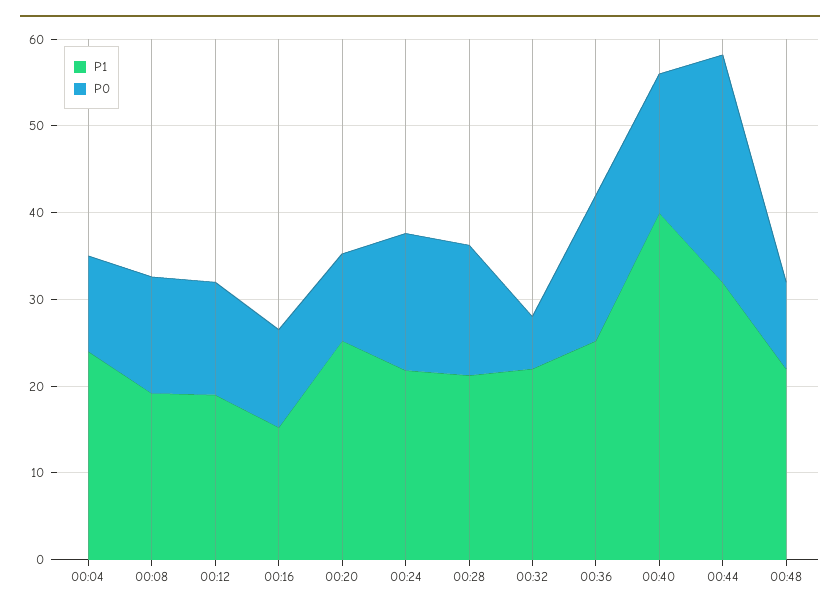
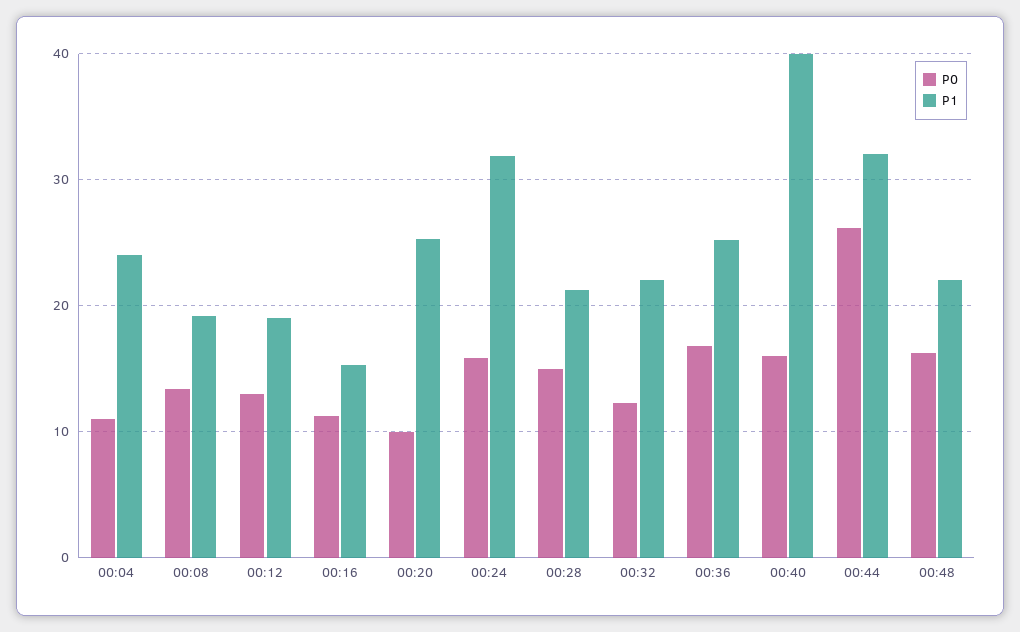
P1, 00:24: 22 -> 32
P0, 00:32: 6 -> 12
P0, 00:48: 10 -> 16

